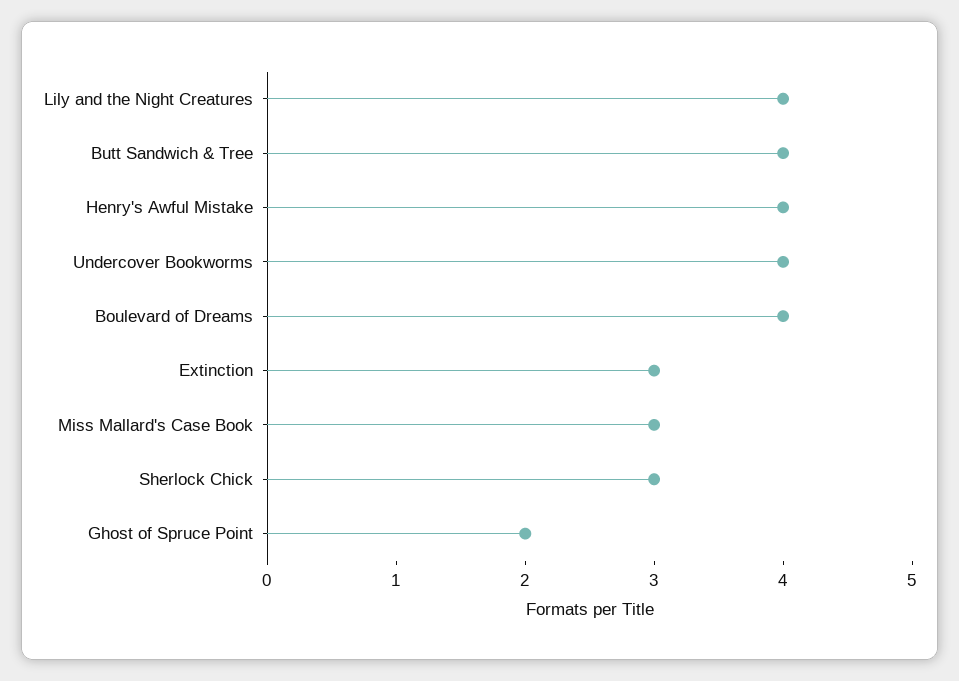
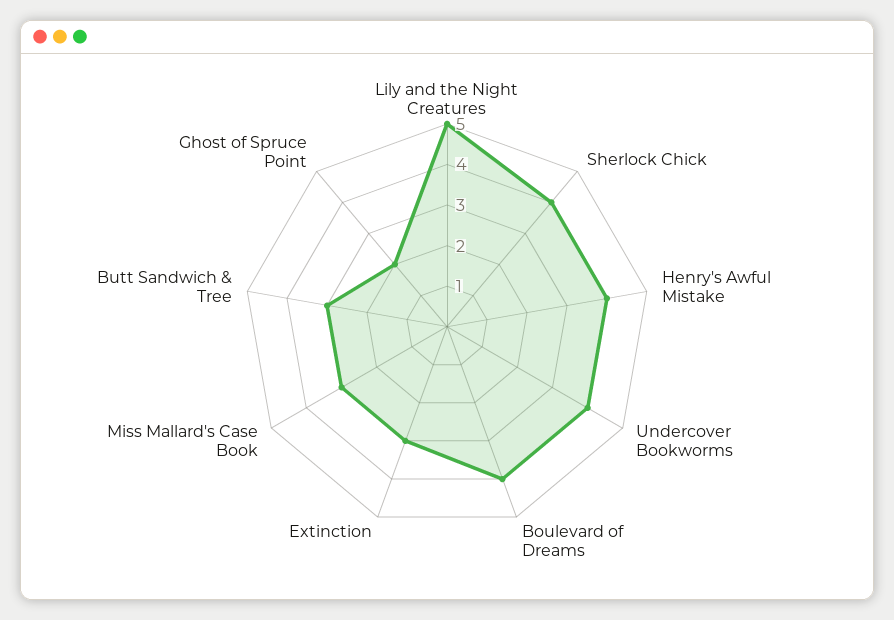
Lily and the Night Creatures: 4 -> 5
Butt Sandwich & Tree: 4 -> 3
Sherlock Chick: 3 -> 4

